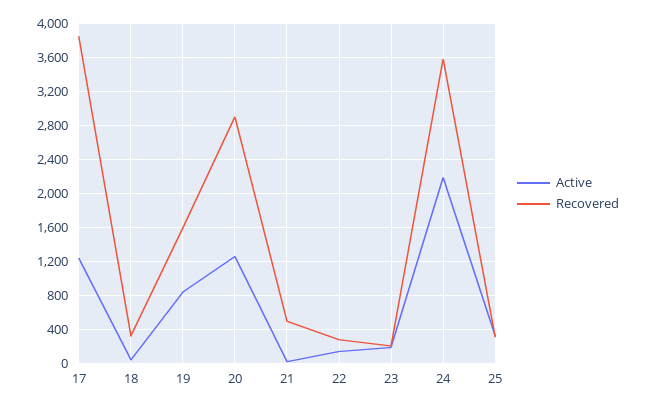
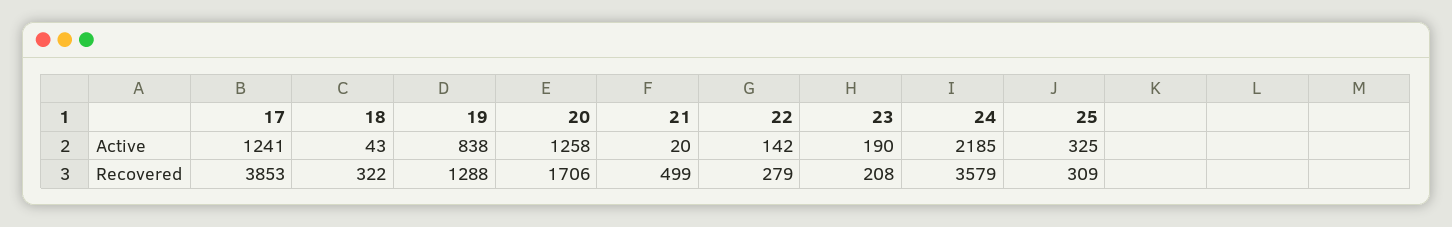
Recovered, 19: 1600 -> 1288
Recovered, 20: 2900 -> 1706

